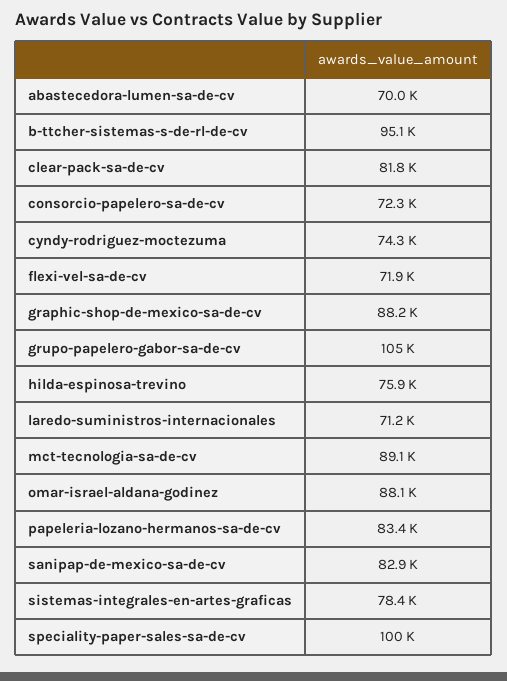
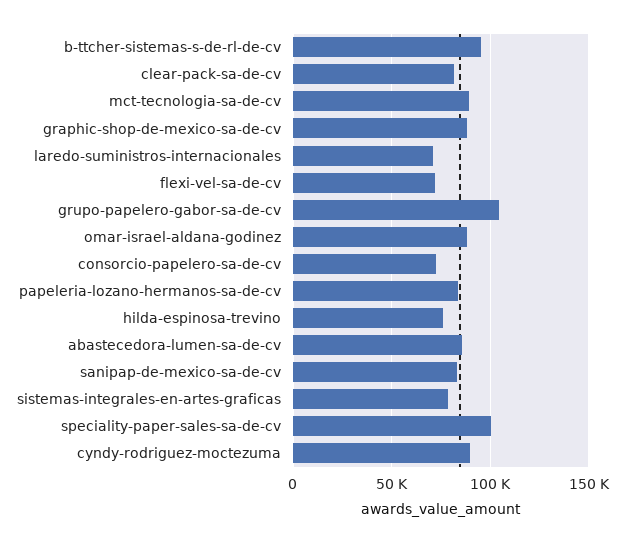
abastecedora-lumen-sa-de-cv: 70000 -> 85000
cyndy-rodriguez-moctezuma: 74300 -> 90000

